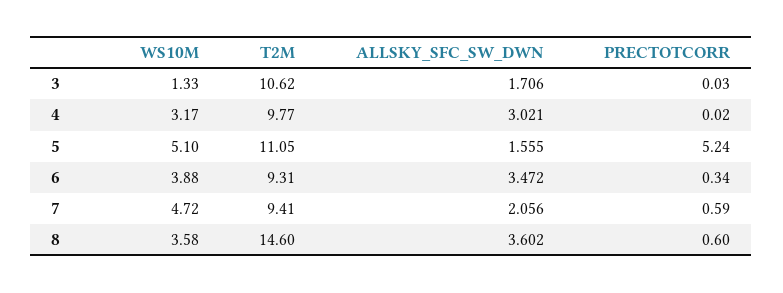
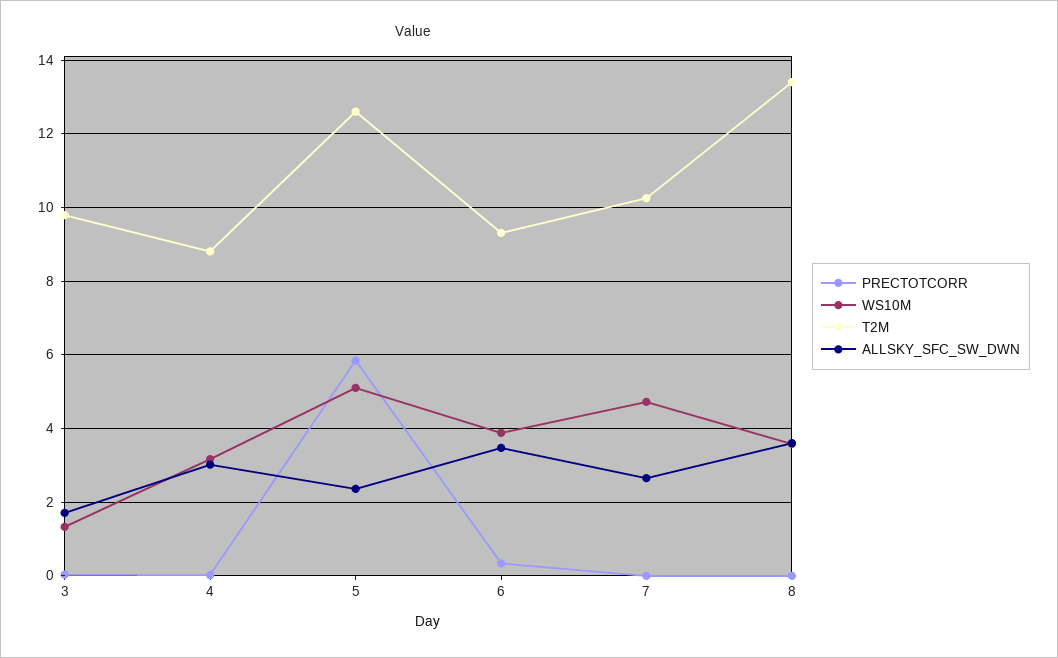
T2M, 3: 10.62 -> 9.8
T2M, 4: 9.77 -> 8.8
T2M, 5: 11.05 -> 12.6
ALLSKY_SFC_SW_DWN, 5: 1.555 -> 2.4
PRECTOTCORR, 5: 5.24 -> 5.8
T2M, 7: 9.41 -> 10.2
ALLSKY_SFC_SW_DWN, 7: 2.056 -> 2.6
PRECTOTCORR, 7: 0.59 -> 0
T2M, 8: 14.6 -> 13.4
PRECTOTCORR, 8: 0.6 -> 0

